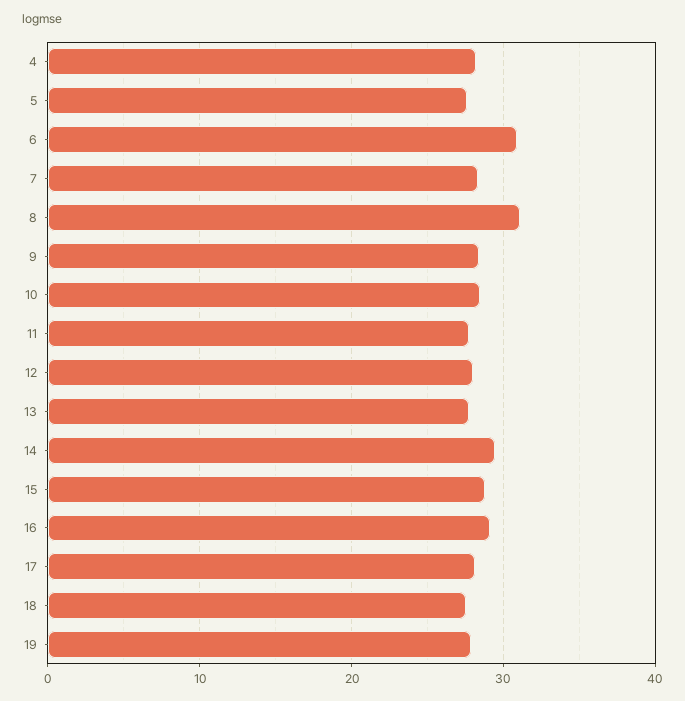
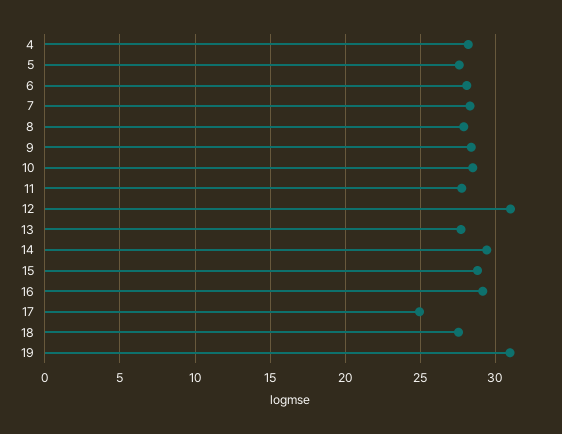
6: 31 -> 28
8: 31 -> 28
12: 28 -> 31
17: 28 -> 25
19: 28 -> 31

